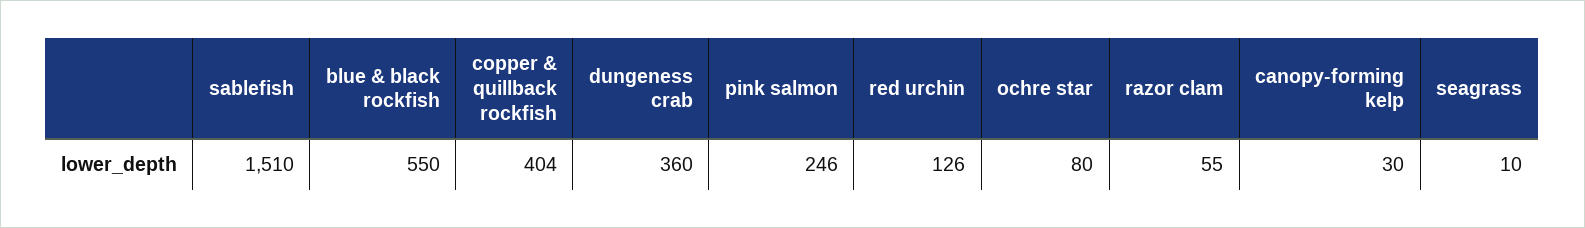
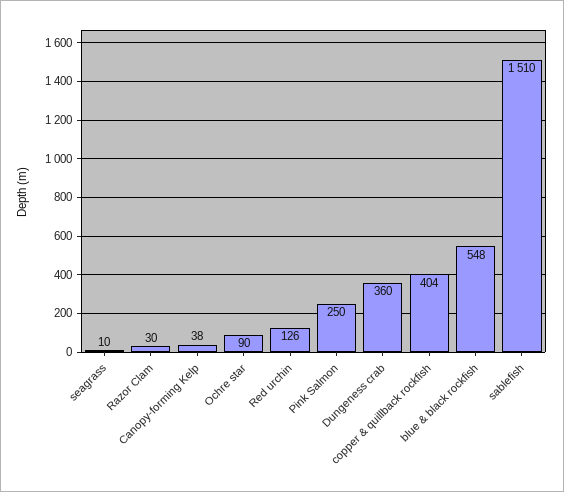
blue & black rockfish: 550 -> 548
pink salmon: 246 -> 250
ochre star: 80 -> 90
razor clam: 55 -> 30
canopy-forming kelp: 30 -> 38

